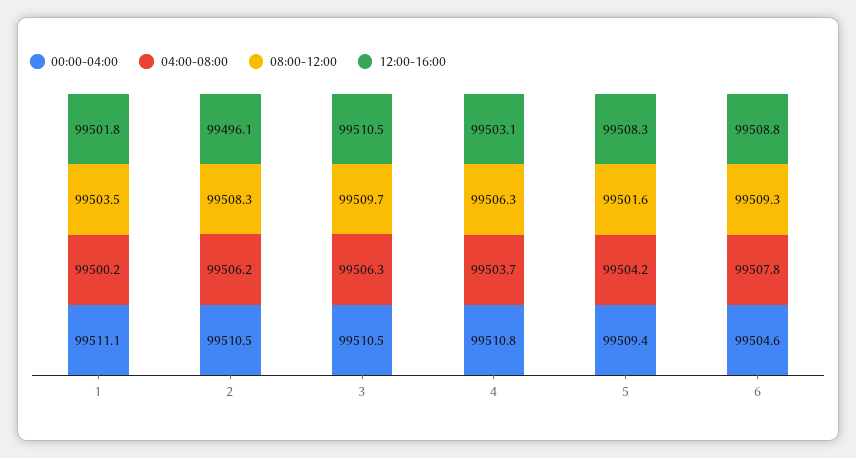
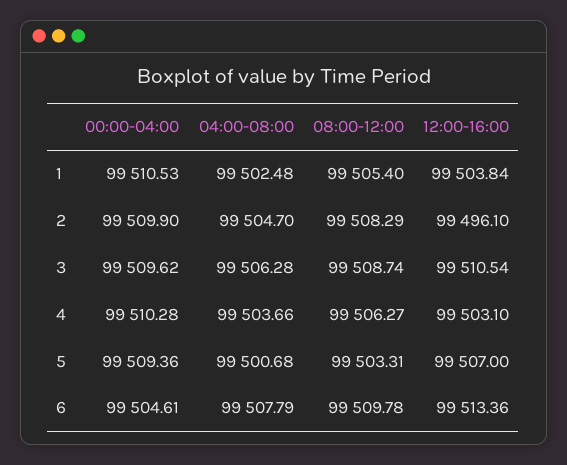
00:00-04:00, 1: 99511.1 -> 99510.53
04:00-08:00, 1: 99500.2 -> 99502.48
08:00-12:00, 1: 99503.5 -> 99505.4
12:00-16:00, 1: 99501.8 -> 99503.84
00:00-04:00, 2: 99510.5 -> 99509.9
04:00-08:00, 2: 99506.2 -> 99504.7
00:00-04:00, 3: 99510.5 -> 99509.62
08:00-12:00, 3: 99509.7 -> 99508.74
00:00-04:00, 4: 99510.8 -> 99510.28
04:00-08:00, 5: 99504.2 -> 99500.68
08:00-12:00, 5: 99501.6 -> 99503.31
12:00-16:00, 5: 99508.3 -> 99507
08:00-12:00, 6: 99509.3 -> 99509.78
12:00-16:00, 6: 99508.8 -> 99513.36

